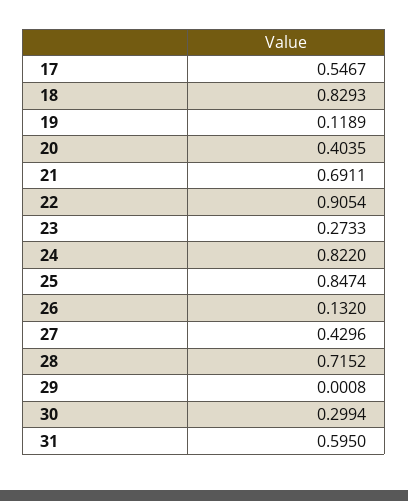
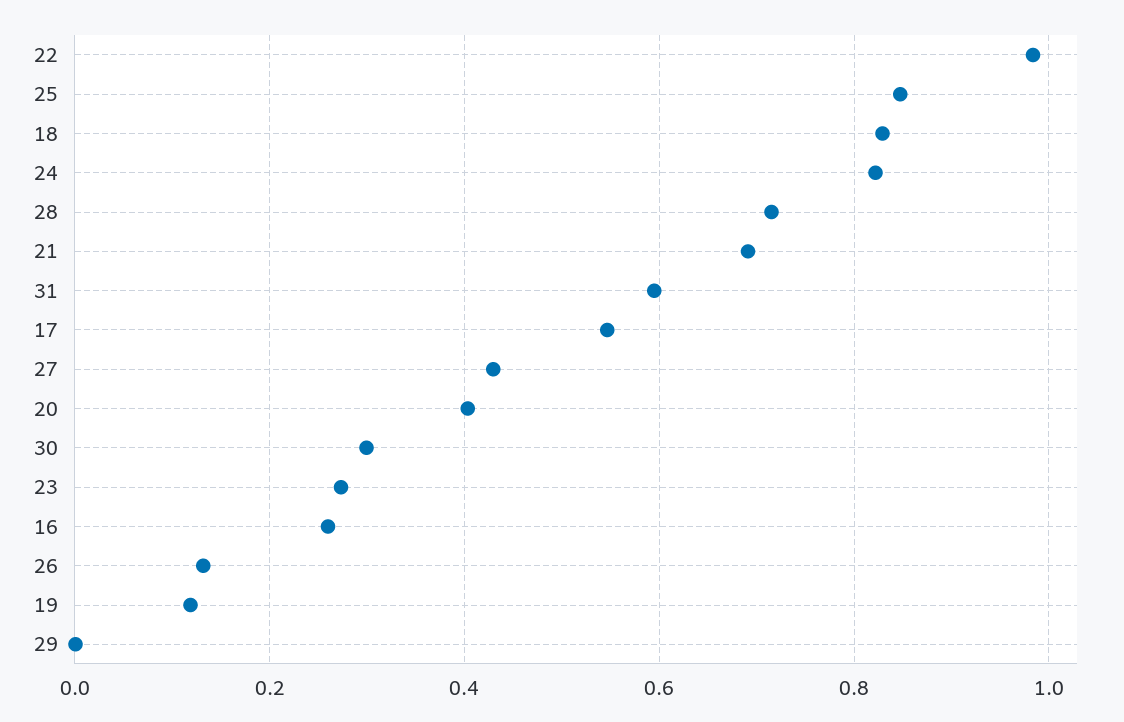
22: 0.9054 -> 0.98
16: none -> 0.26

